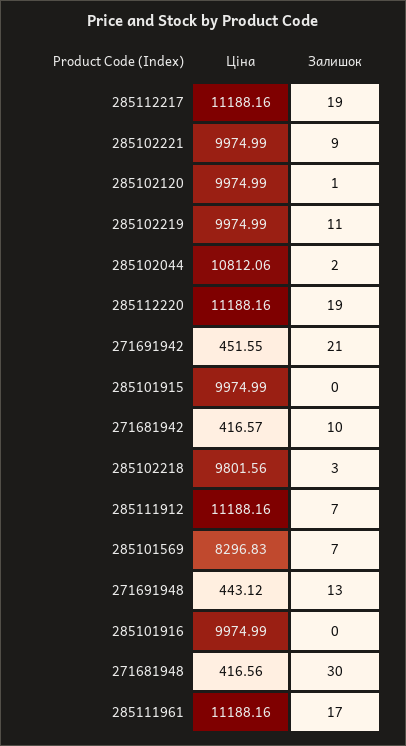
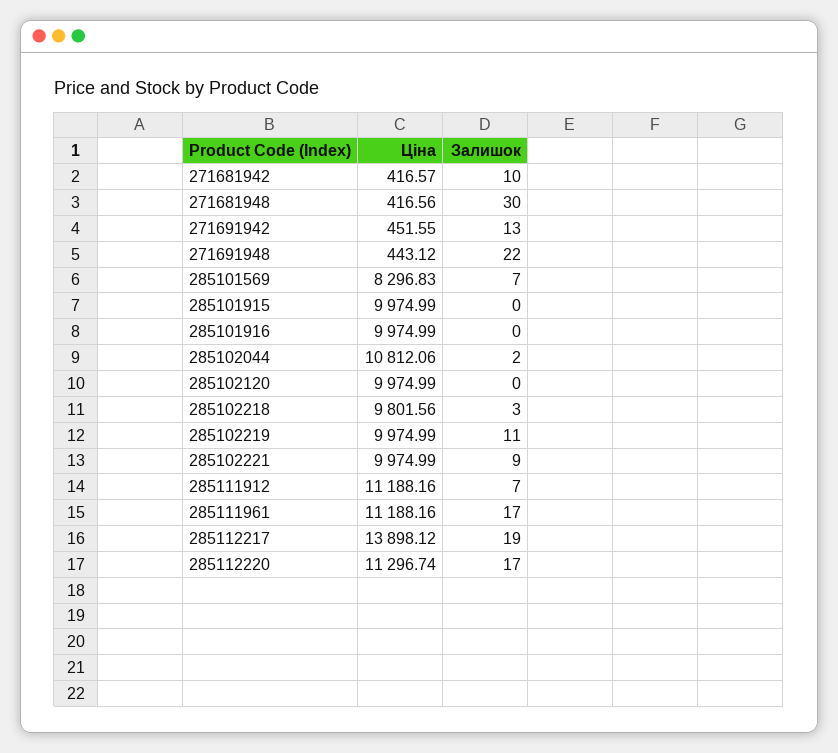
Ціна, 285112217: 11188.16 -> 13898.12
Залишок, 285102120: 1 -> 0
Ціна, 285112220: 11188.16 -> 11296.74
Залишок, 285112220: 19 -> 17
Залишок, 271691942: 21 -> 13
Залишок, 271691948: 13 -> 22

